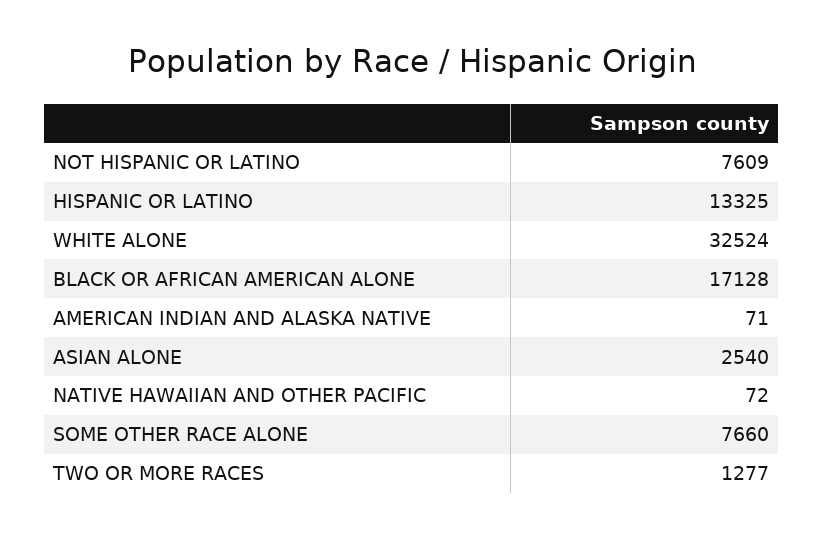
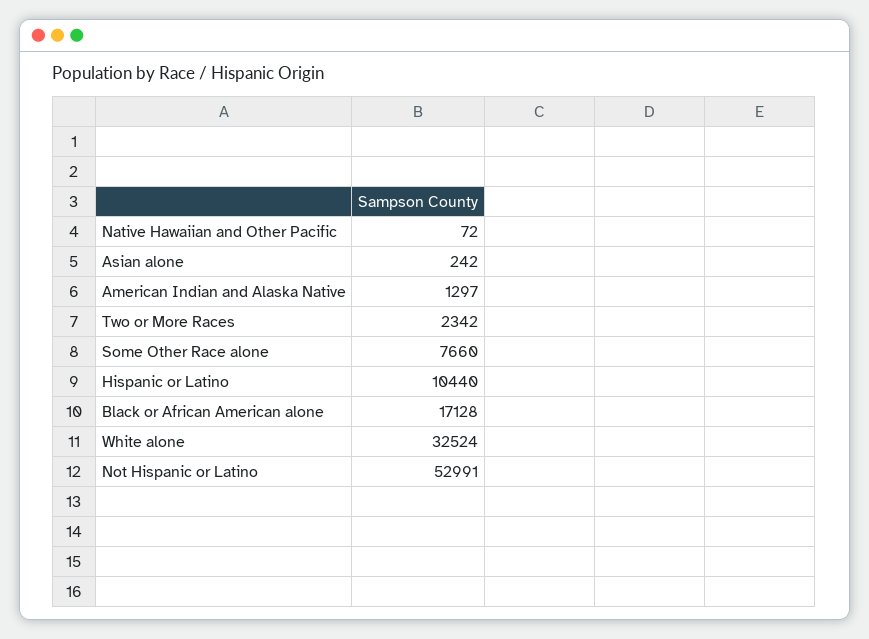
NOT HISPANIC OR LATINO: 7609 -> 52991
HISPANIC OR LATINO: 13325 -> 10440
AMERICAN INDIAN AND ALASKA NATIVE: 71 -> 1297
ASIAN ALONE: 2540 -> 242
TWO OR MORE RACES: 1277 -> 2342

